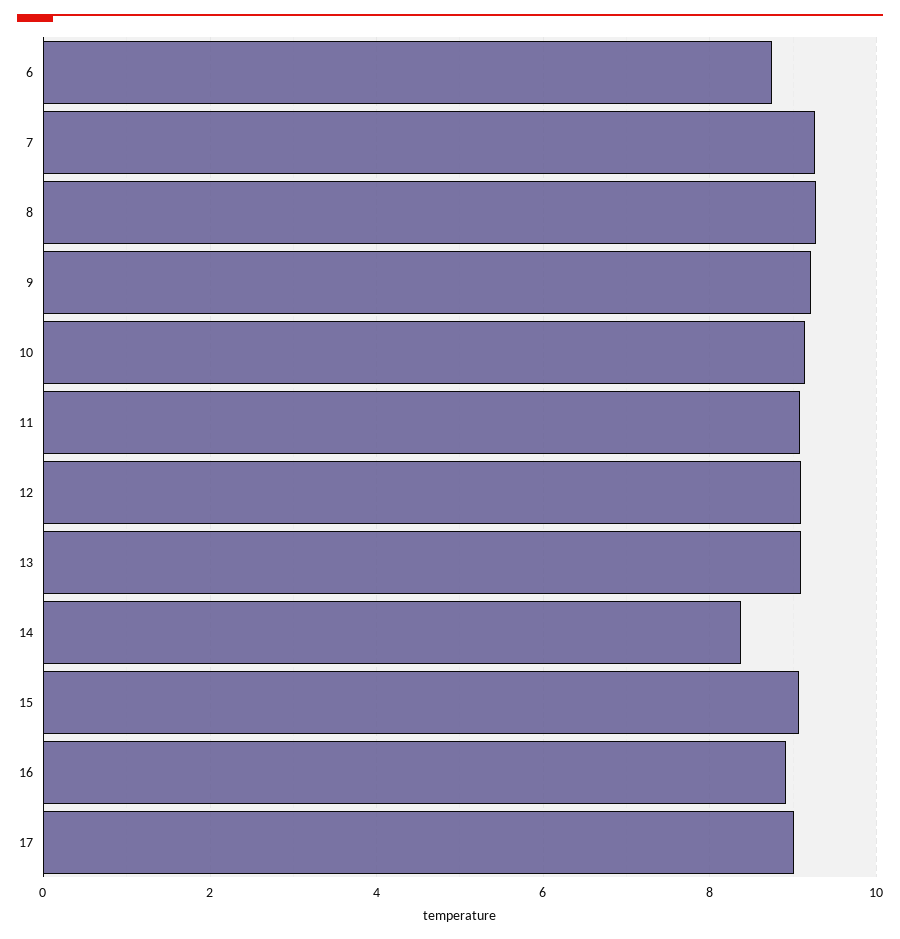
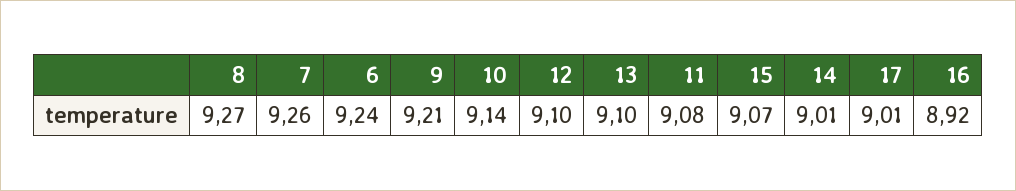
6: 8.8 -> 9.24
14: 8.4 -> 9.01

